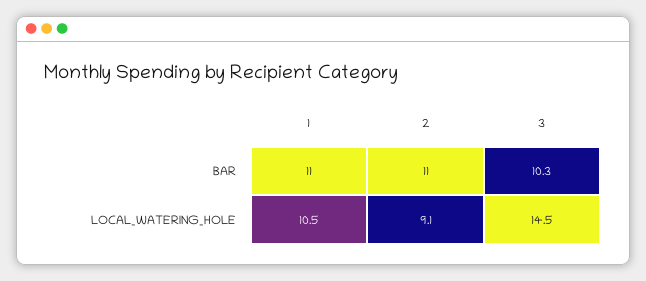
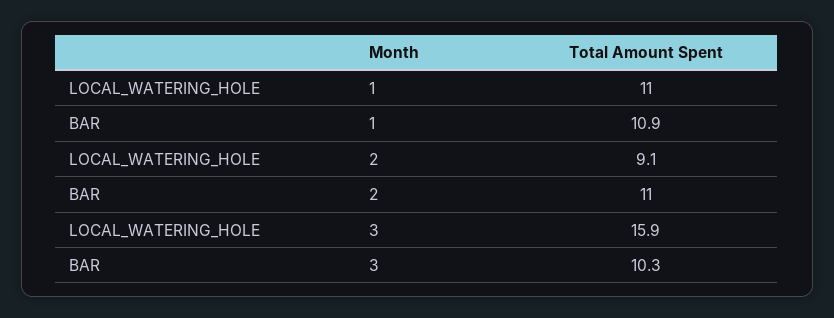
1, BAR: 11 -> 10.9
1, LOCAL_WATERING_HOLE: 10.5 -> 11
3, LOCAL_WATERING_HOLE: 14.5 -> 15.9

